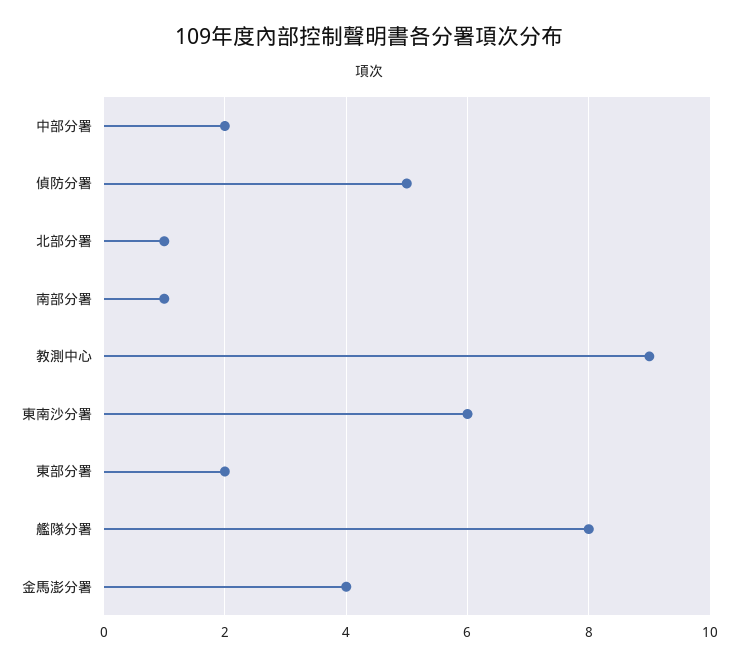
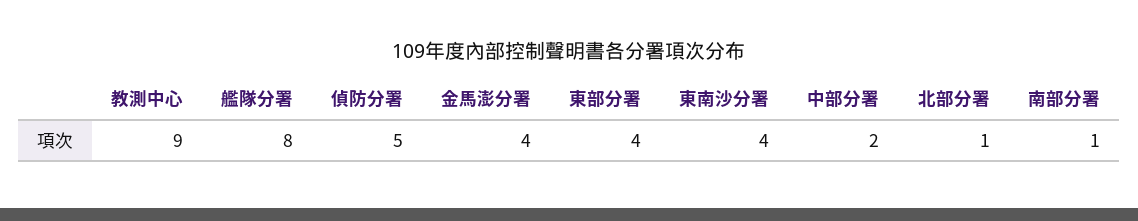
東南沙分署: 6 -> 4
東部分署: 2 -> 4

